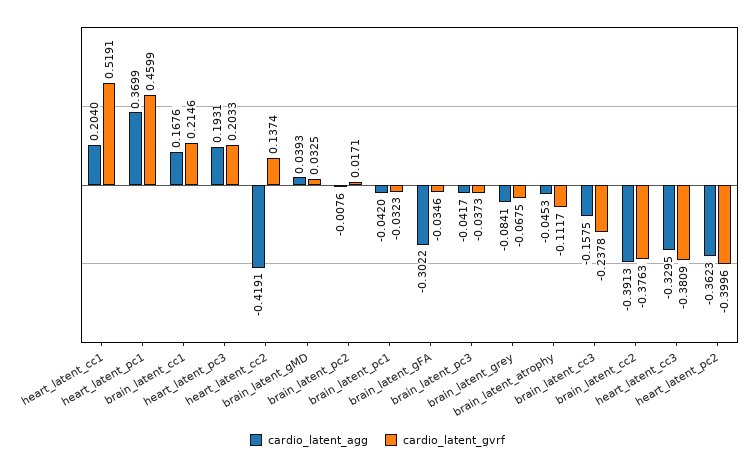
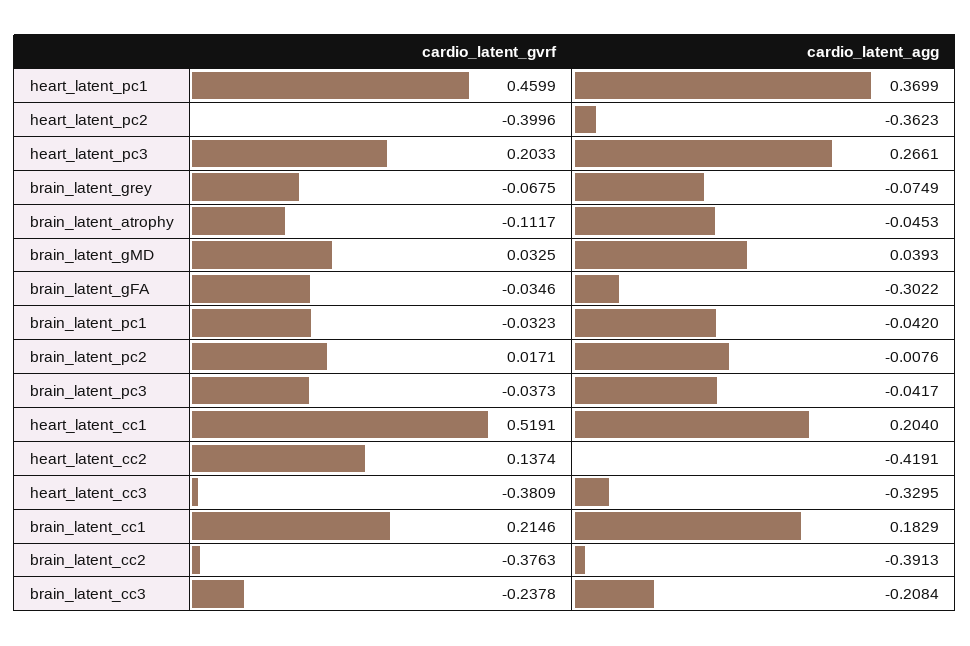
cardio_latent_agg, brain_latent_cc1: 0.1676 -> 0.1829
cardio_latent_agg, heart_latent_pc3: 0.1931 -> 0.2661
cardio_latent_agg, brain_latent_grey: -0.0841 -> -0.0749
cardio_latent_agg, brain_latent_cc3: -0.1575 -> -0.2084

